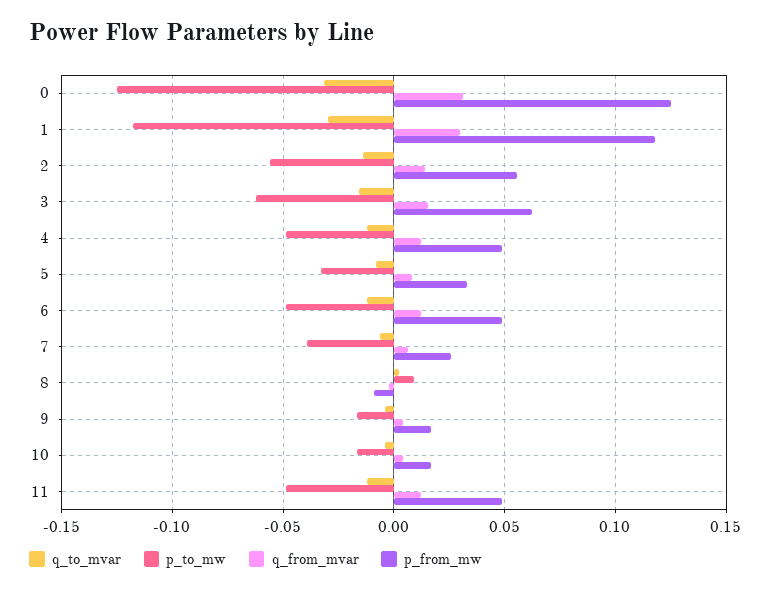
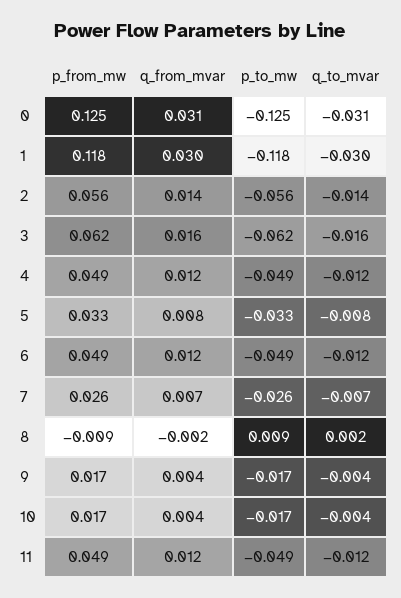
p_to_mw, 7: -0.04 -> -0.026

